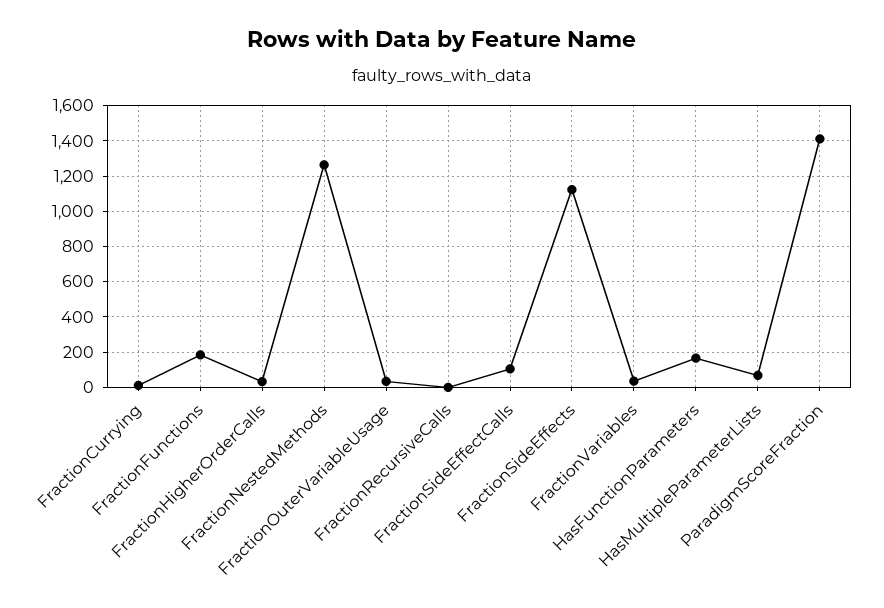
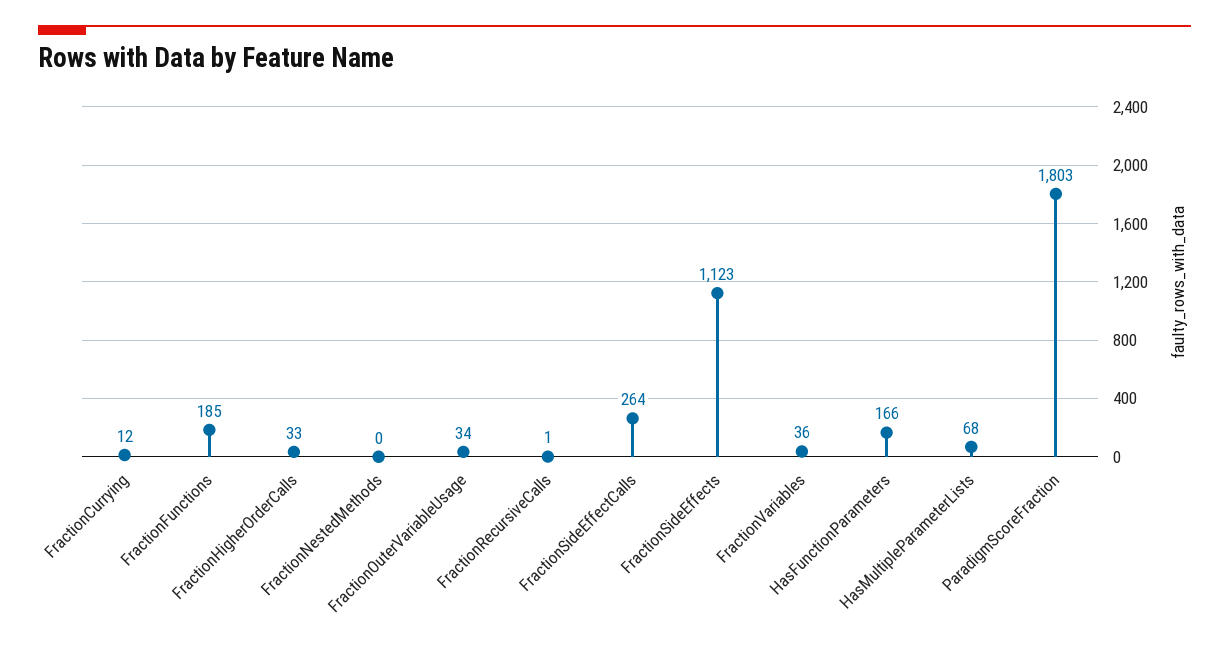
FractionNestedMethods: 1250 -> 0
FractionSideEffectCalls: 100 -> 264
ParadigmScoreFraction: 1400 -> 1803

